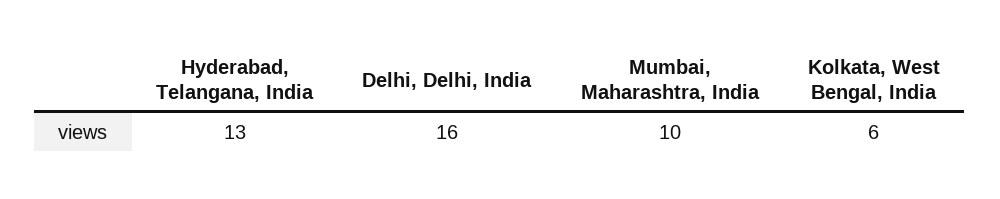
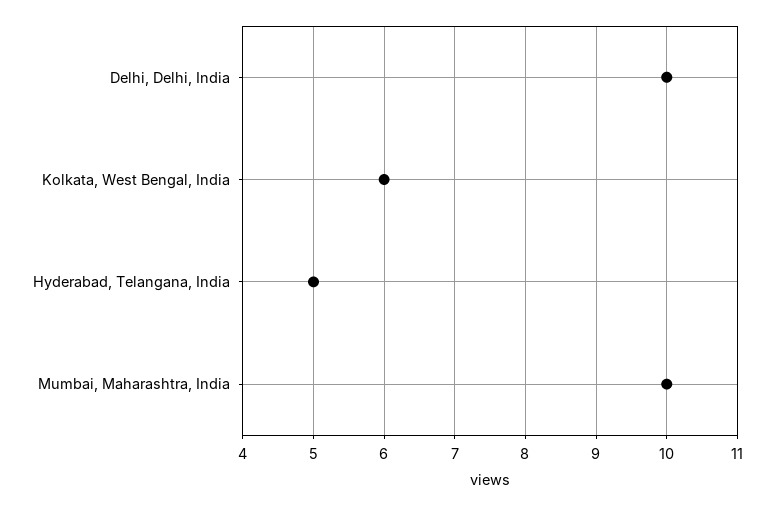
Hyderabad, Telangana, India: 13 -> 5
Delhi, Delhi, India: 16 -> 10

